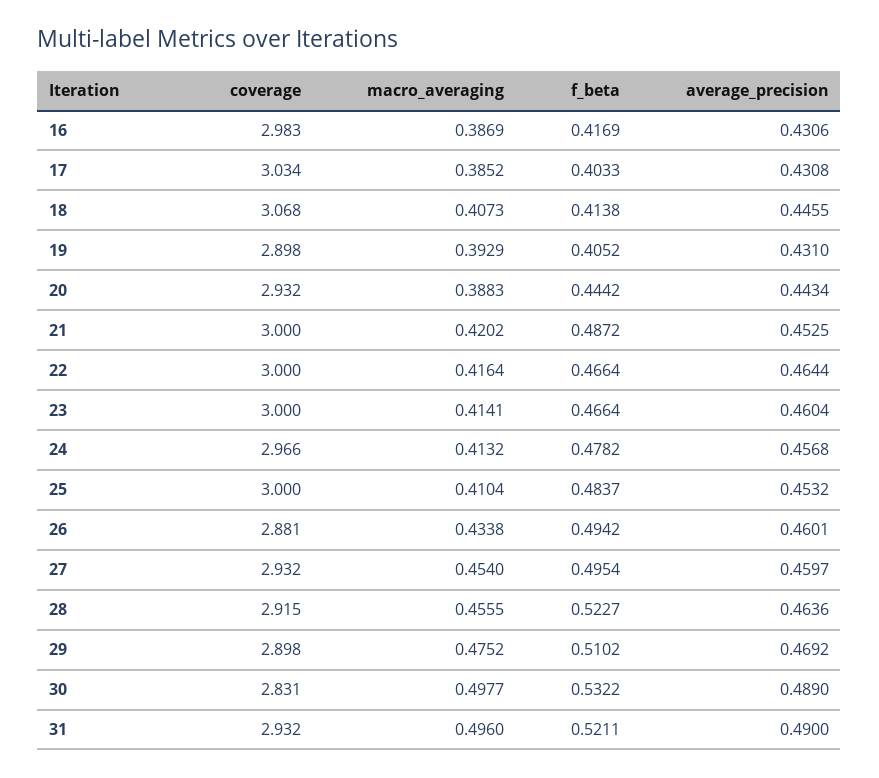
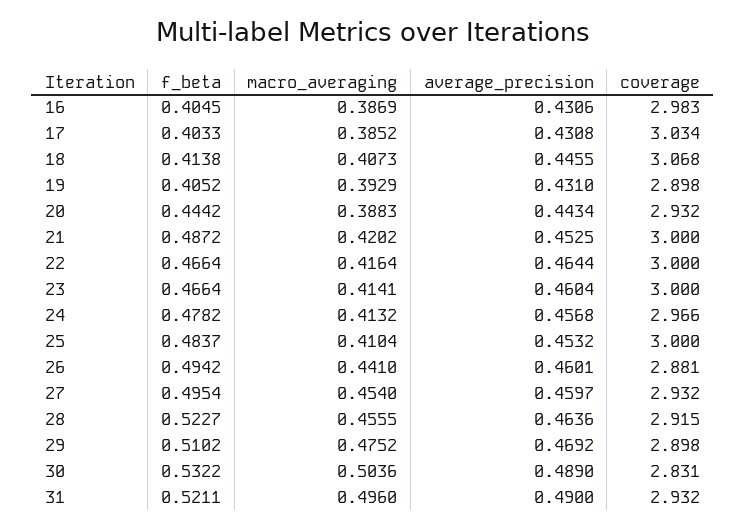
f_beta, 16: 0.4169 -> 0.4045
macro_averaging, 26: 0.4338 -> 0.441
macro_averaging, 30: 0.4977 -> 0.5036

